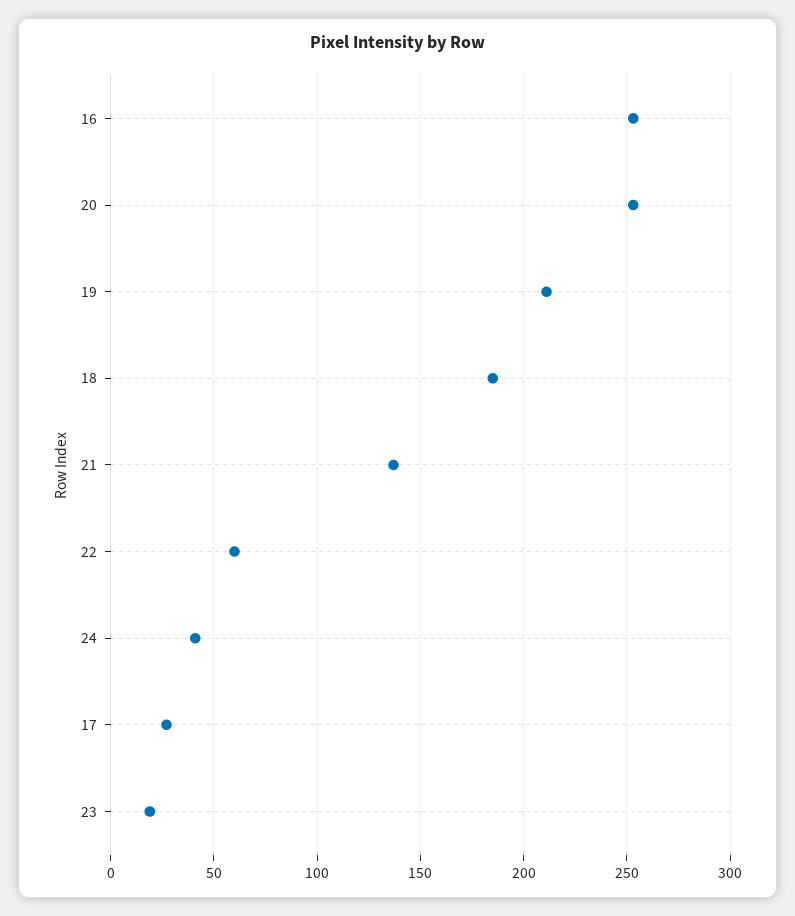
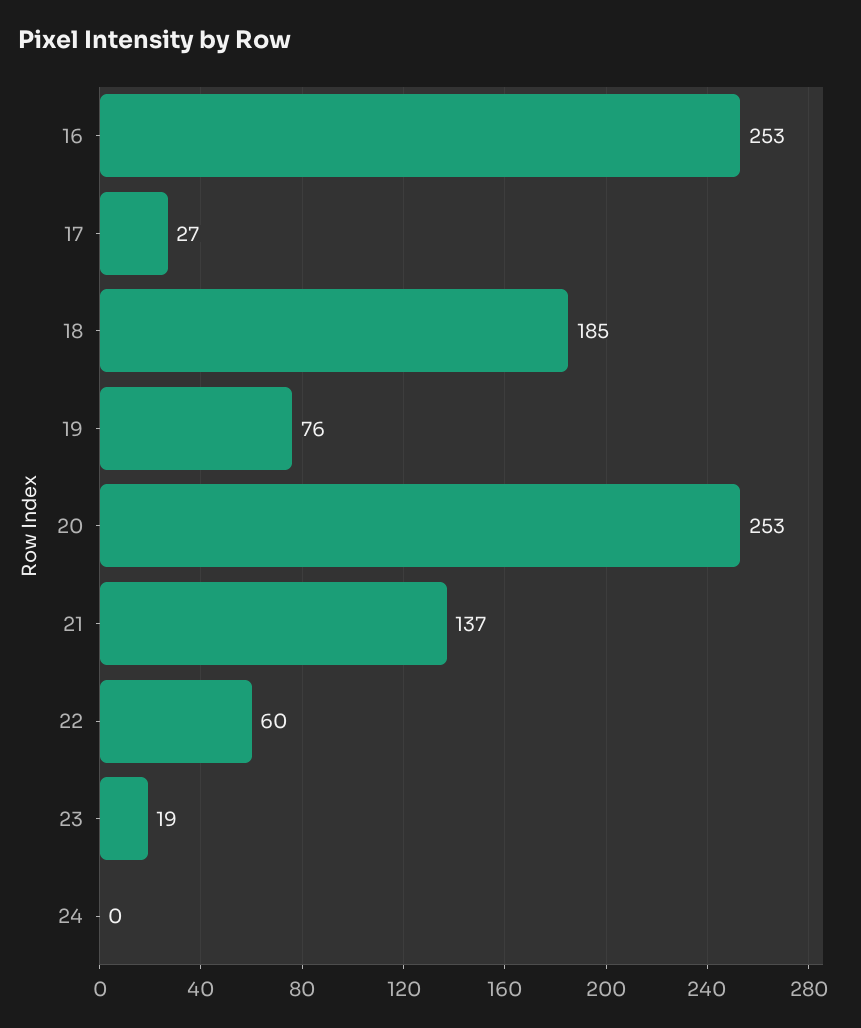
19: 210 -> 76
24: 40 -> 0

